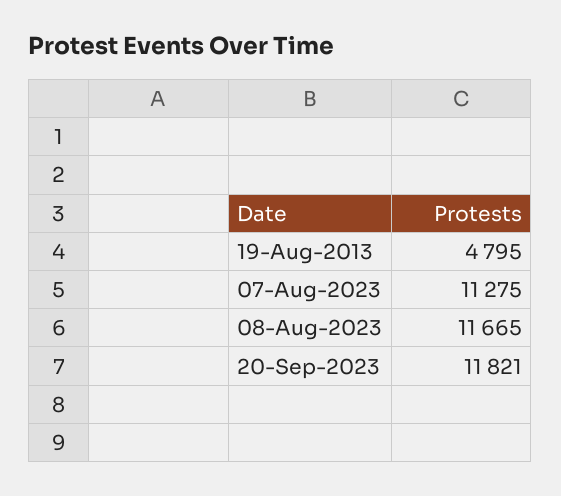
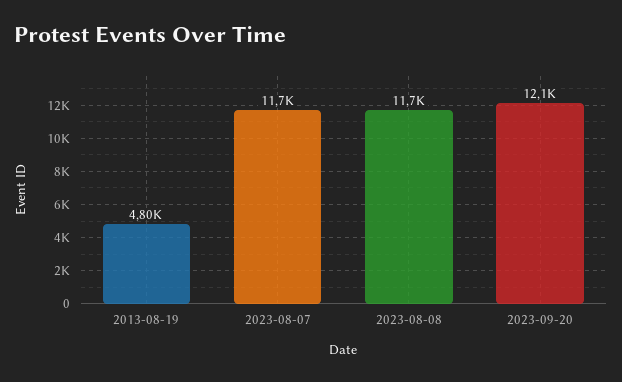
07-Aug-2023: 11275 -> 11700
20-Sep-2023: 11821 -> 12100

